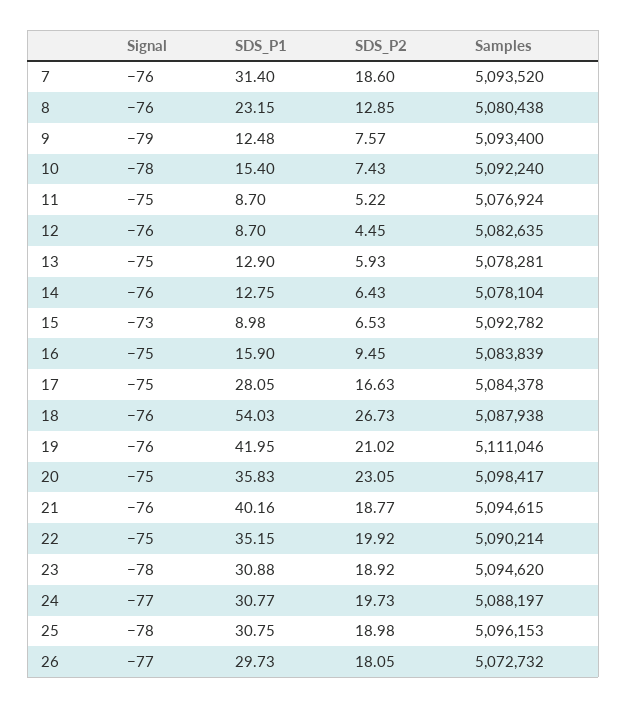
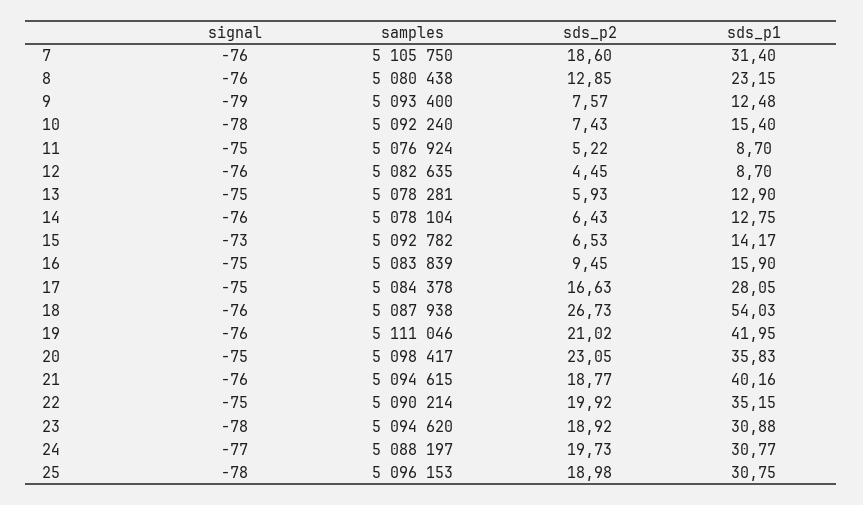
Samples, 7: 5093520 -> 5105750
SDS_P1, 15: 8.98 -> 14.17
Signal, 26: -77 -> none
SDS_P1, 26: 29.73 -> none
SDS_P2, 26: 18.05 -> none
Samples, 26: 5072732 -> none

